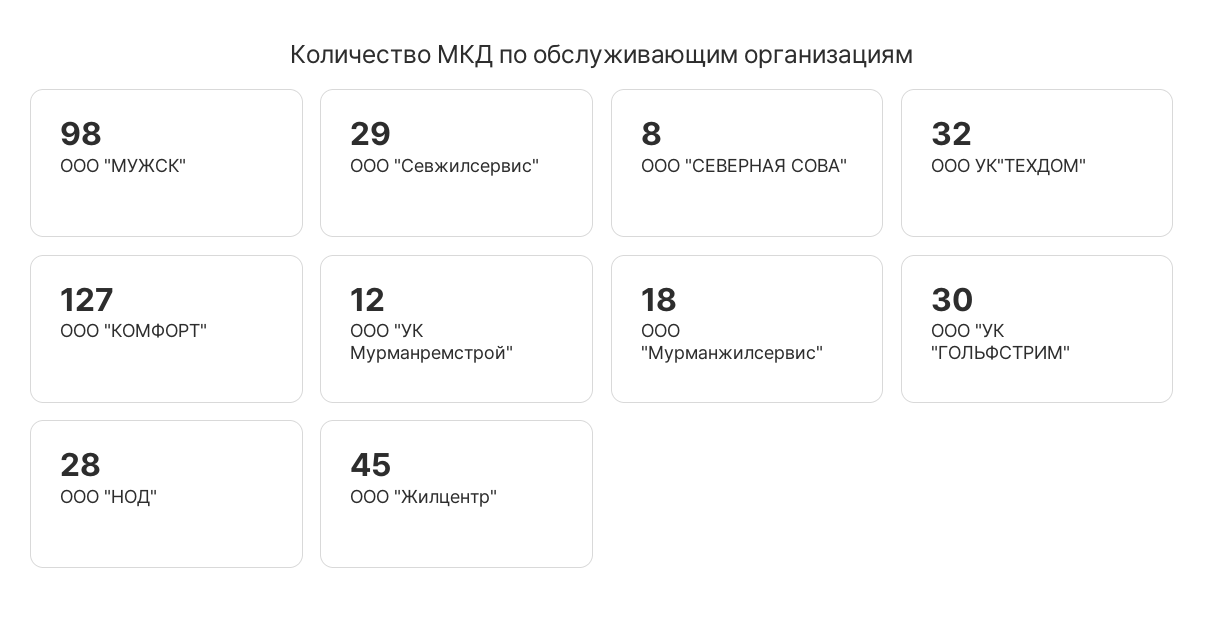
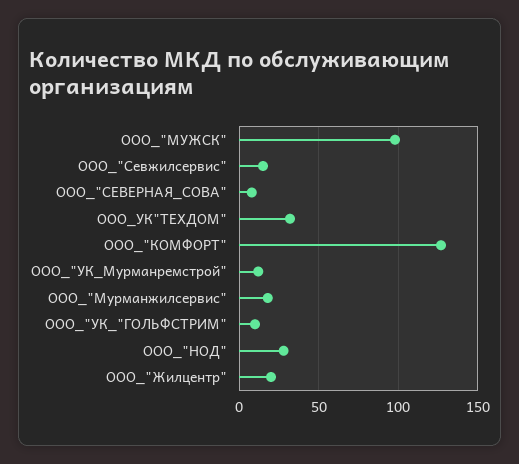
ООО "Ceвжилсервис": 29 -> 15
ООО "УК "ГОЛЬФСТРИМ": 30 -> 10
ООО "Жилцентр": 45 -> 20

